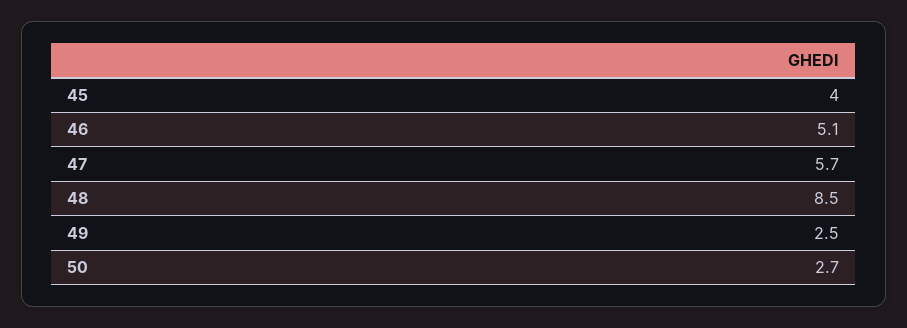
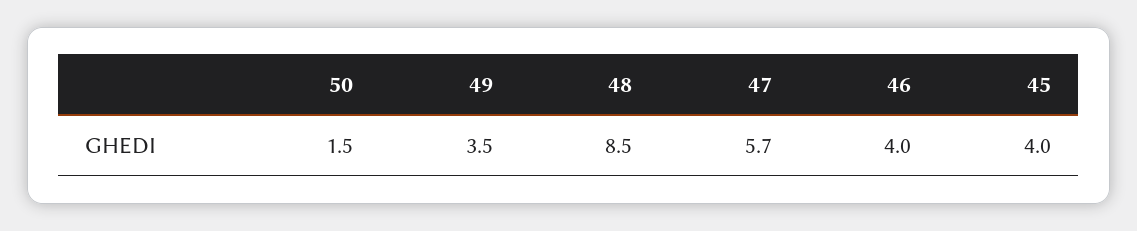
46: 5.1 -> 4
49: 2.5 -> 3.5
50: 2.7 -> 1.5

